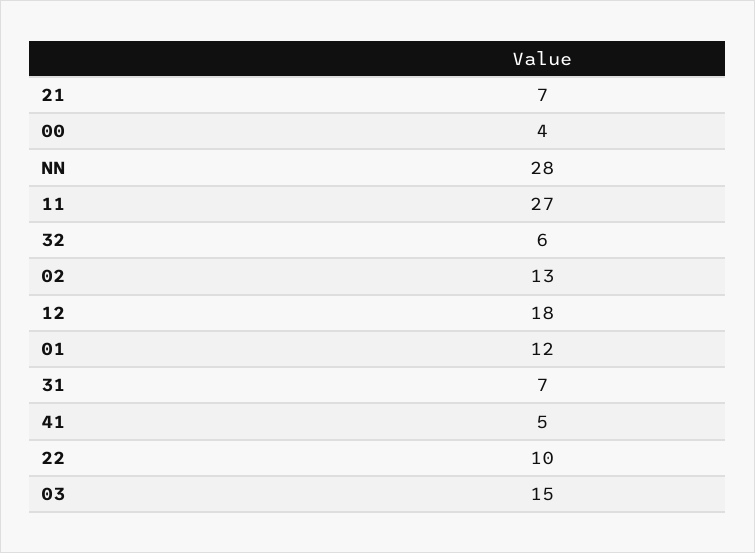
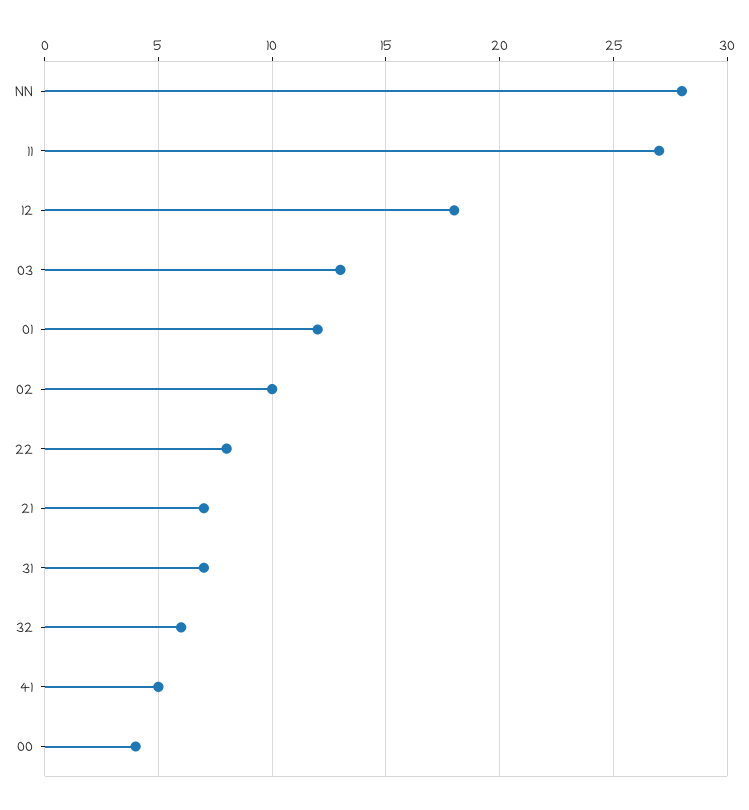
02: 13 -> 10
22: 10 -> 8
03: 15 -> 13

